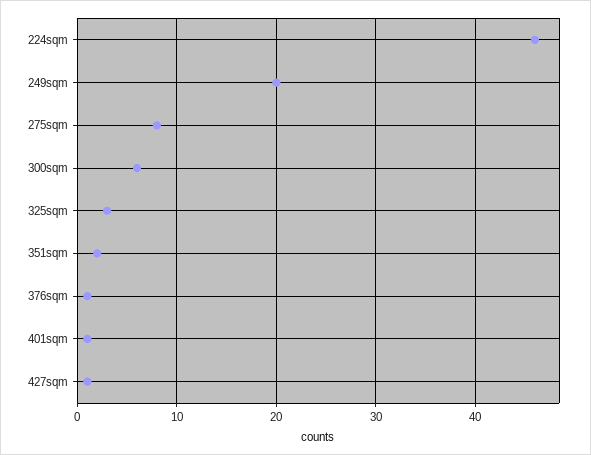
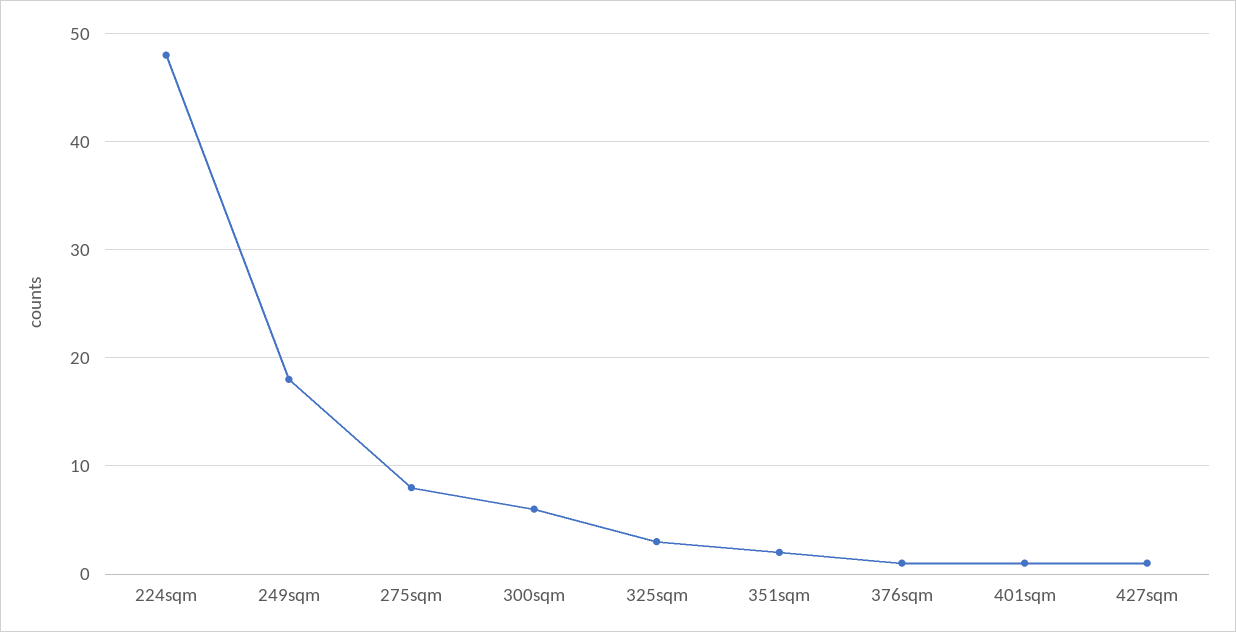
224sqm: 46 -> 48
249sqm: 20 -> 18

